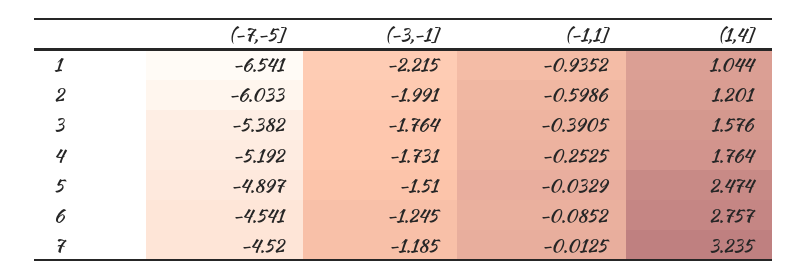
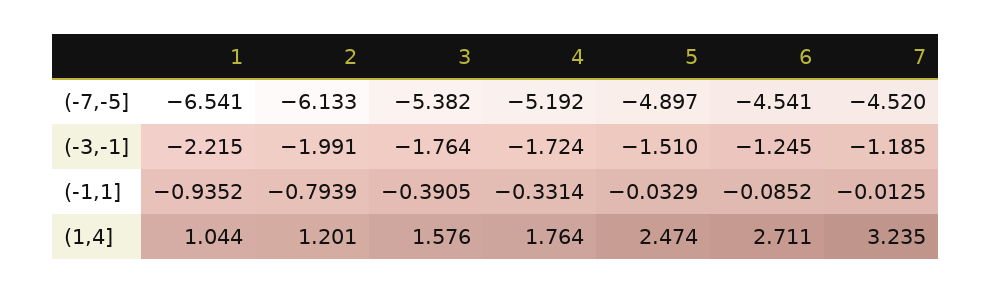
(-7,-5], 2: -6.033 -> -6.133
(-1,1], 2: -0.5986 -> -0.7939
(-3,-1], 4: -1.731 -> -1.724
(-1,1], 4: -0.2525 -> -0.3314
(1,4], 6: 2.757 -> 2.711

